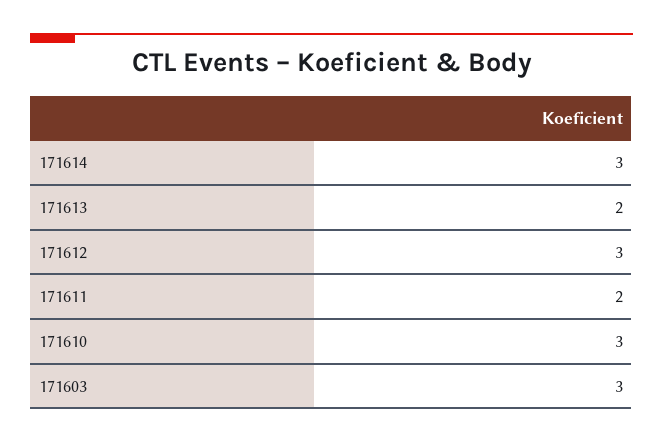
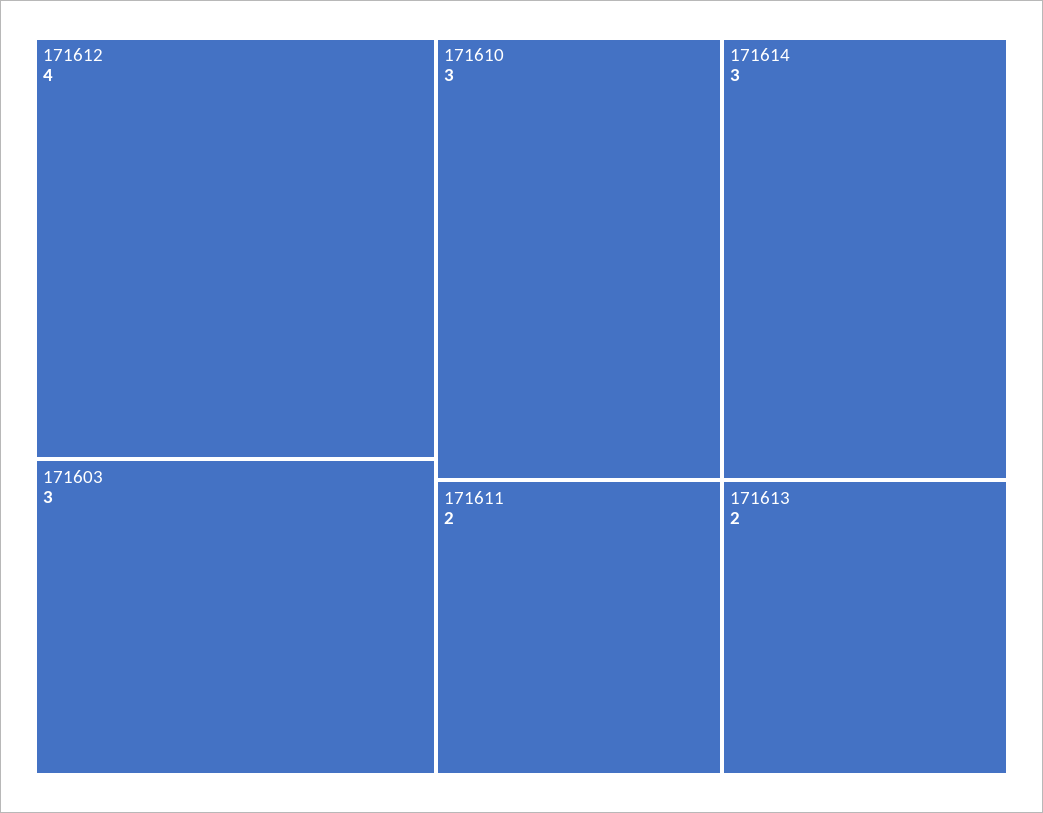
171612: 3 -> 4

